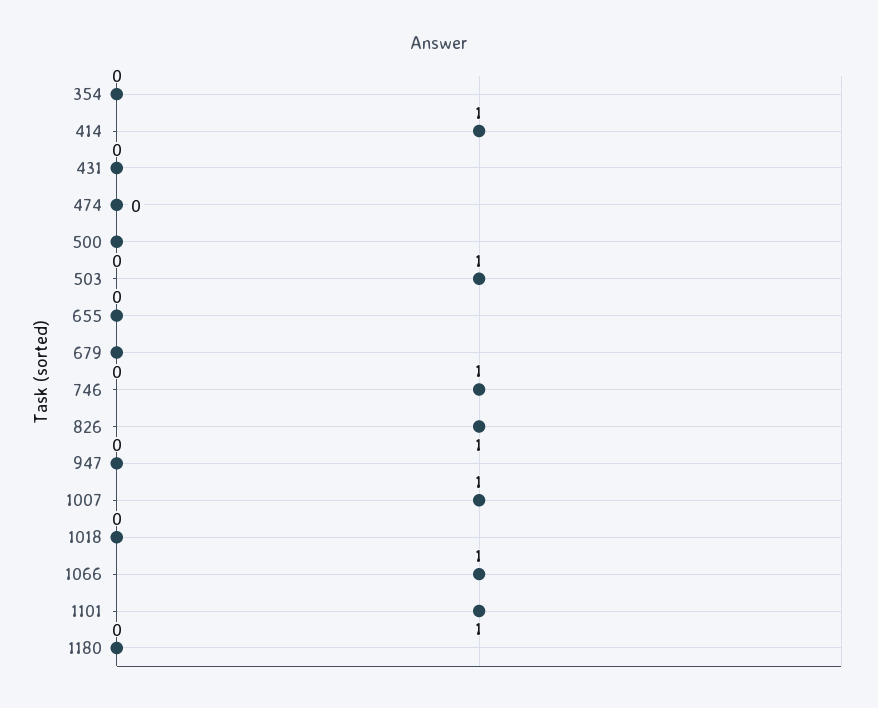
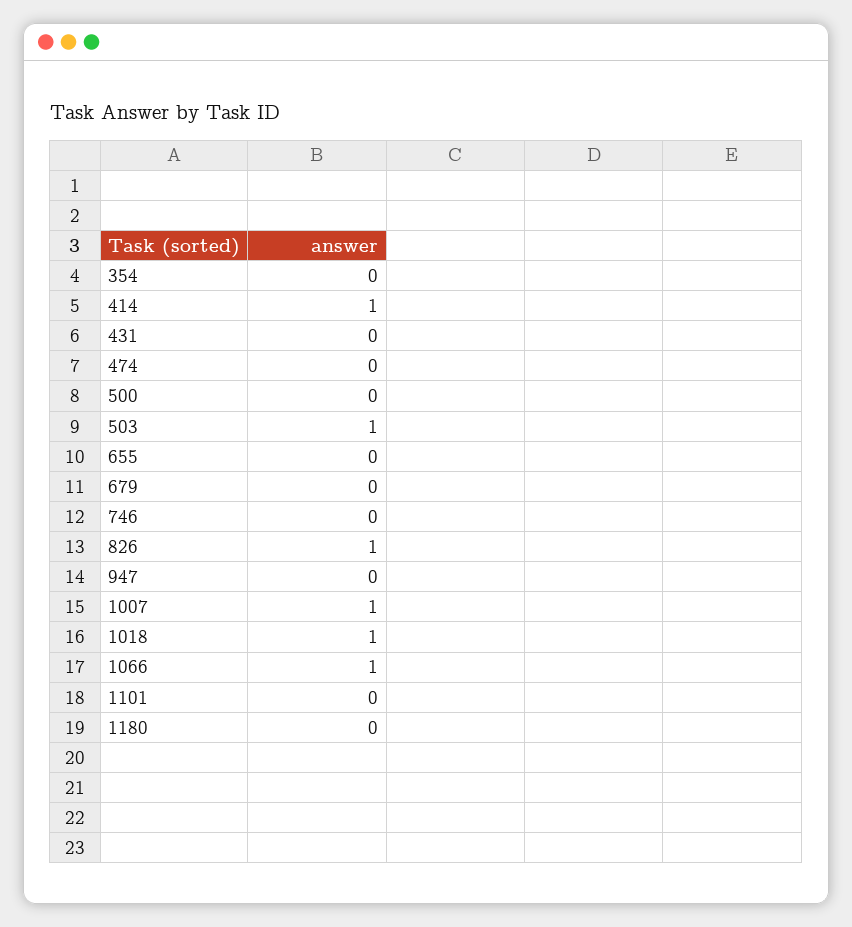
746: 1 -> 0
1018: 0 -> 1
1101: 1 -> 0

